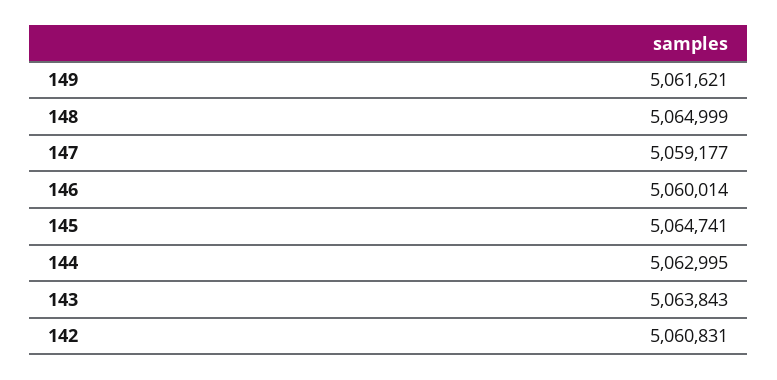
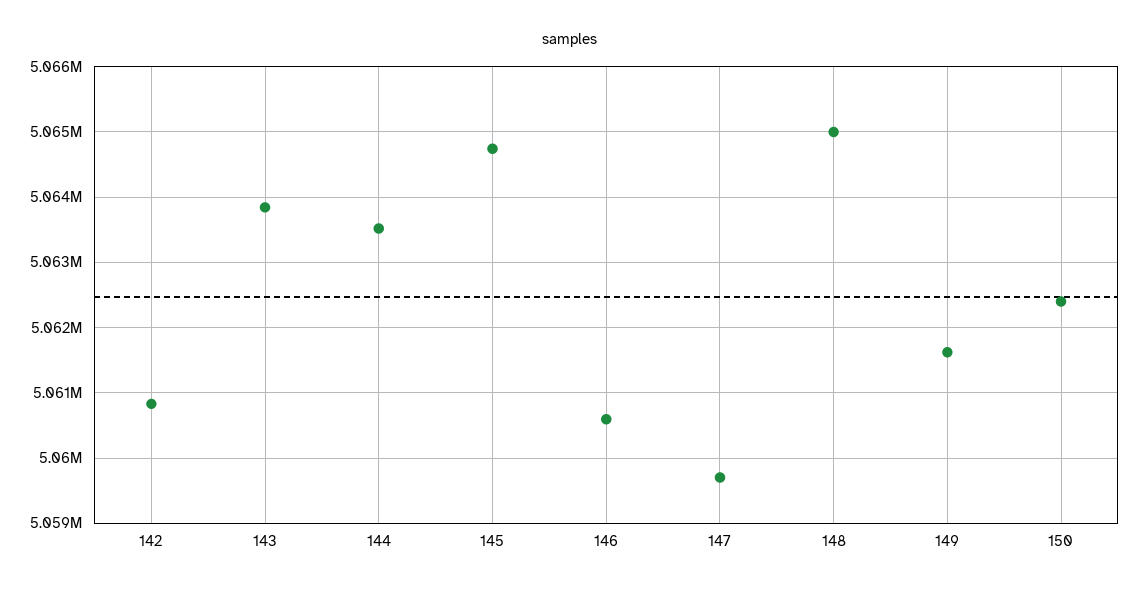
147: 5059177 -> 5059700
146: 5060014 -> 5060600
144: 5062995 -> 5063500
150: none -> 5062400

